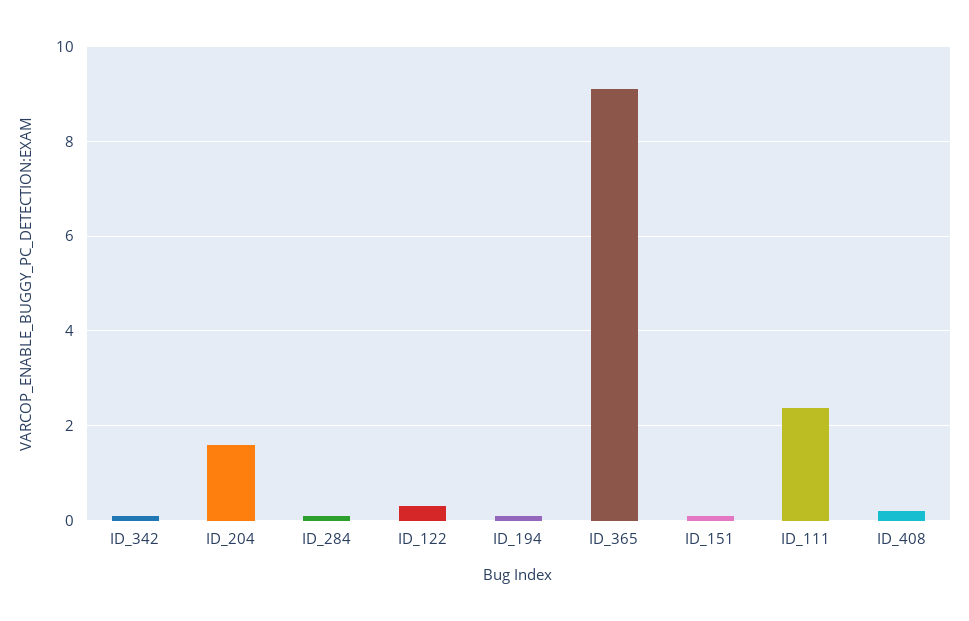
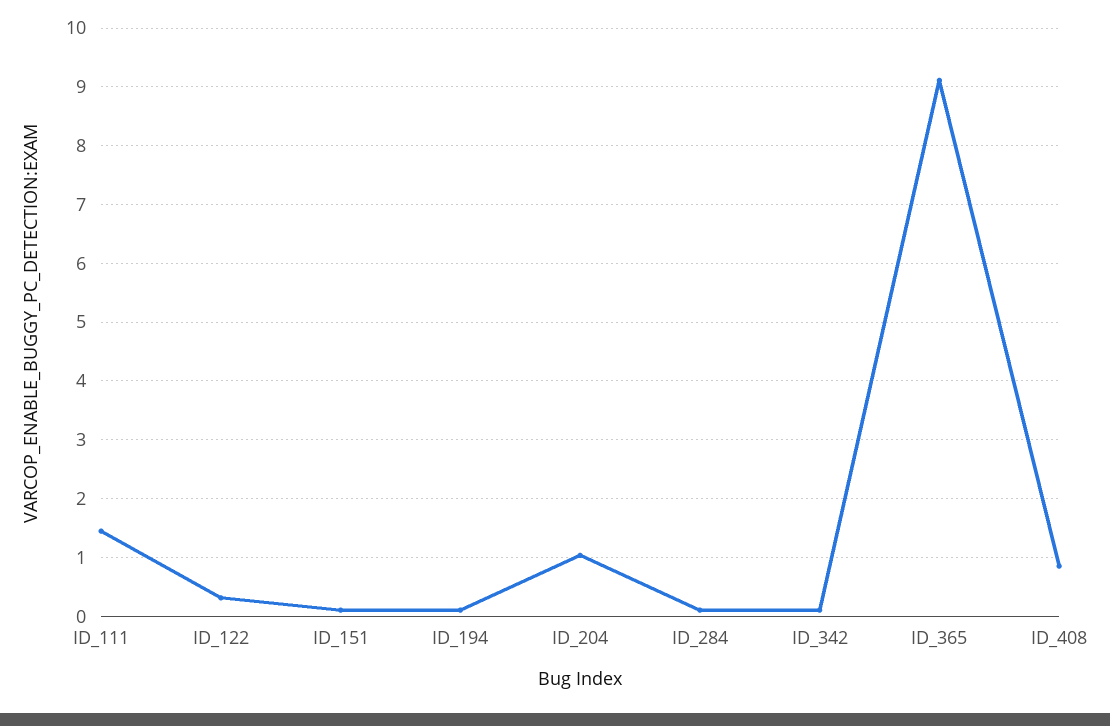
ID_204: 1.6 -> 1
ID_111: 2.4 -> 1.4
ID_408: 0.2 -> 0.8

